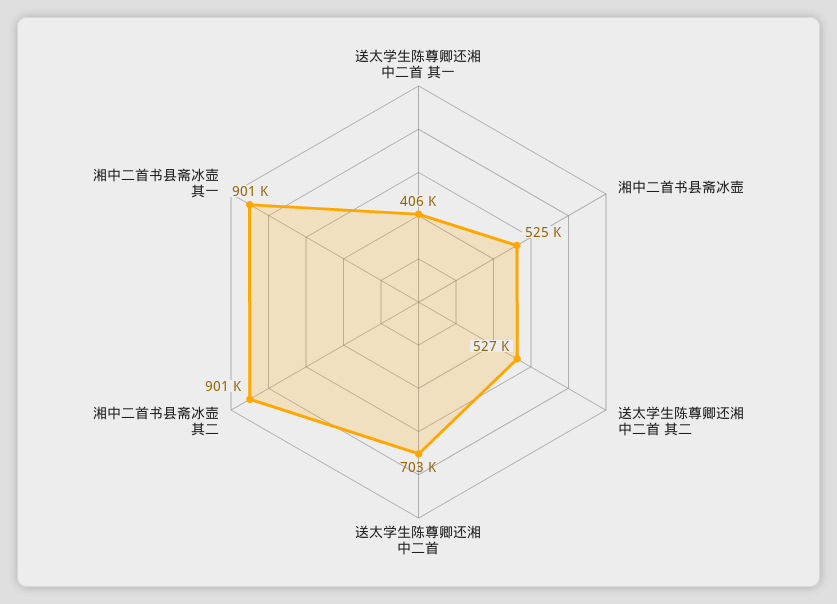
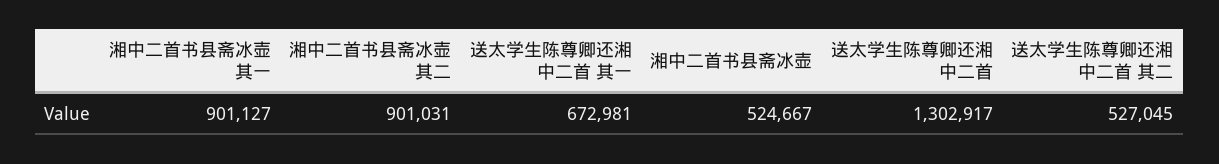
送太学生陈尊卿还湘中二首 其一: 406000 -> 672981
送太学生陈尊卿还湘中二首: 703000 -> 1302917

